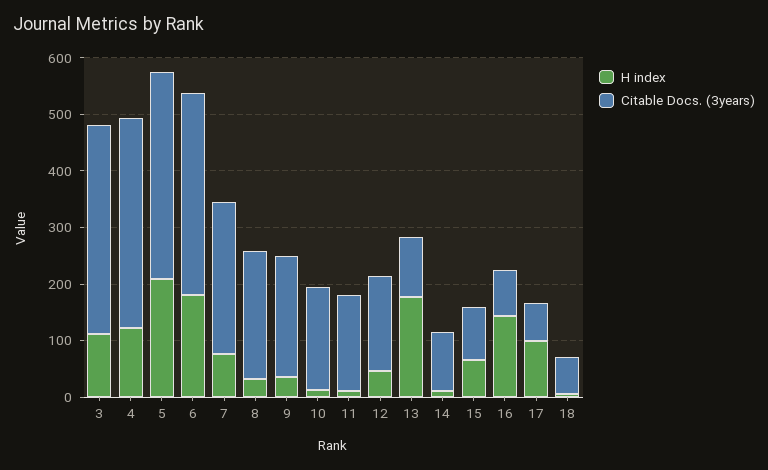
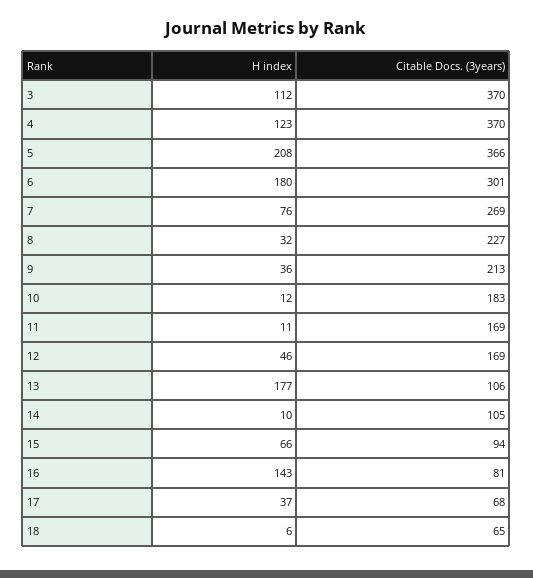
Citable Docs. (3years), 6: 360 -> 301
H index, 17: 100 -> 37

